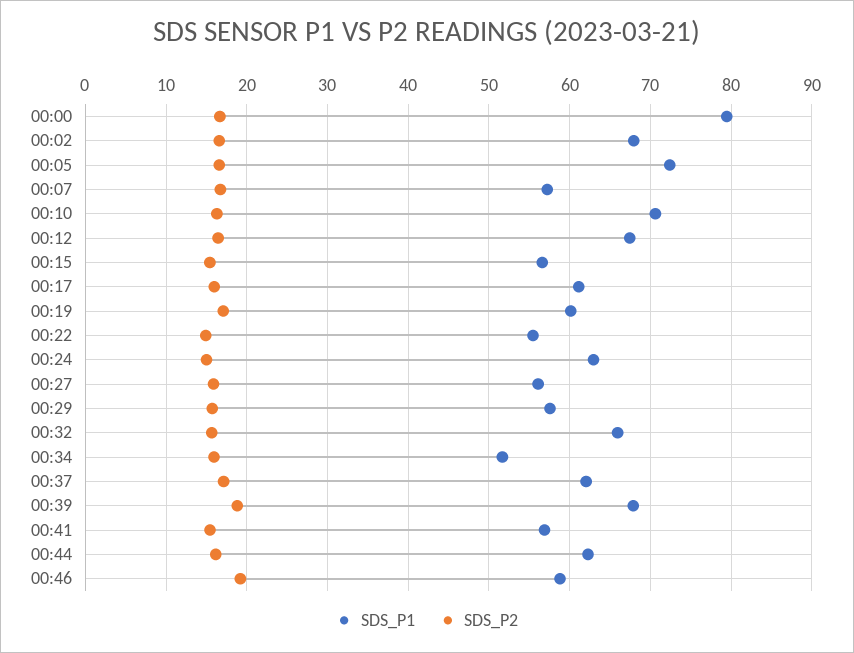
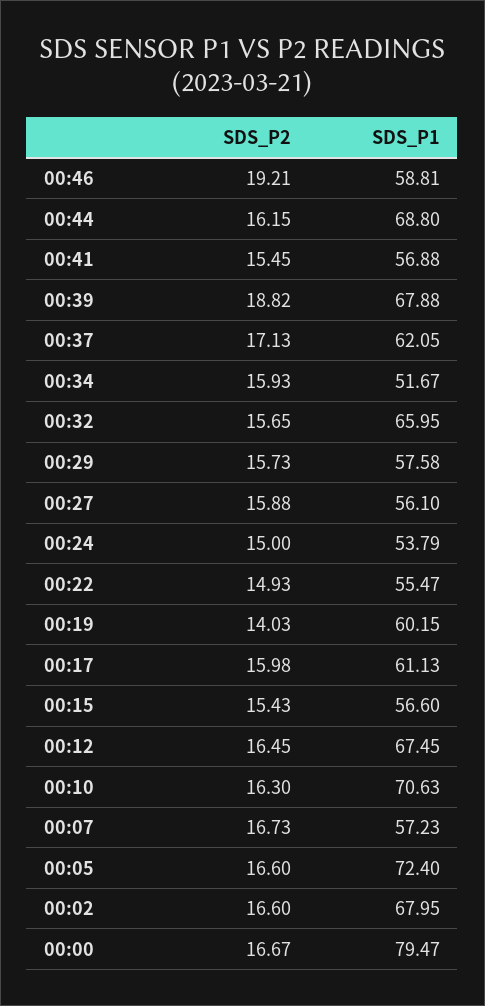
SDS_P2, 00:19: 17 -> 14.03
SDS_P1, 00:24: 63 -> 53.79
SDS_P1, 00:44: 62 -> 68.8

